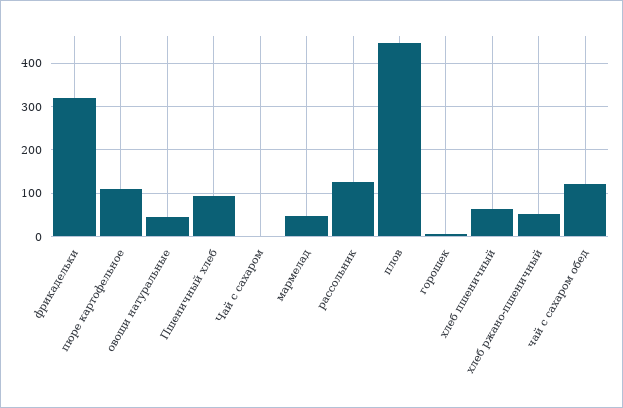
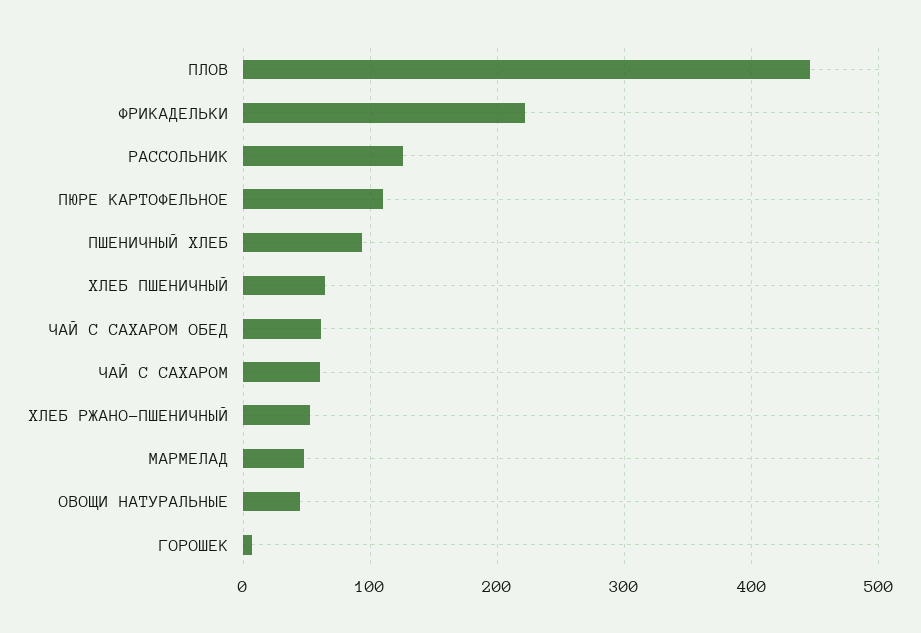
фрикадельки: 320 -> 220
Чай с сахаром: 0 -> 60
чай с сахаром обед: 120 -> 60

